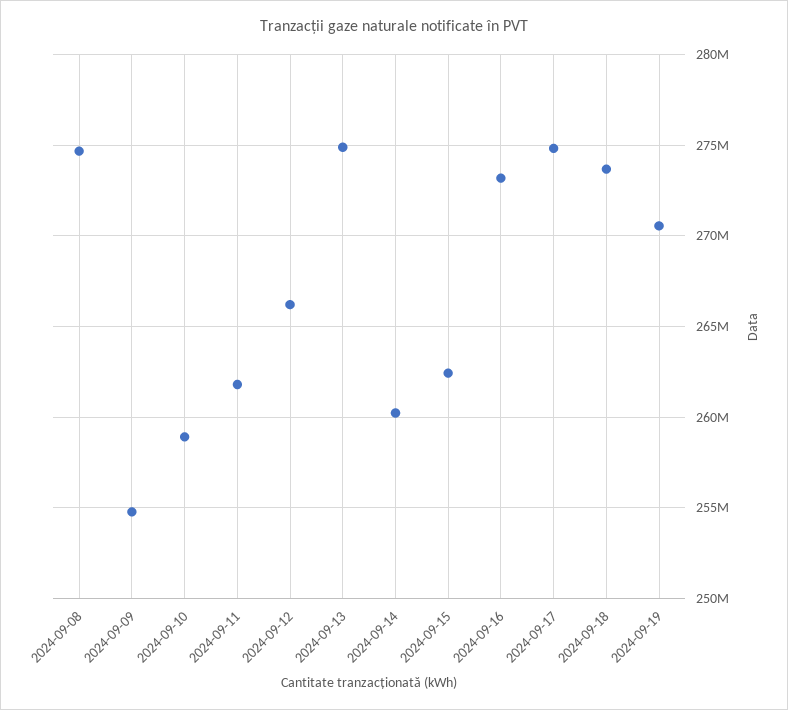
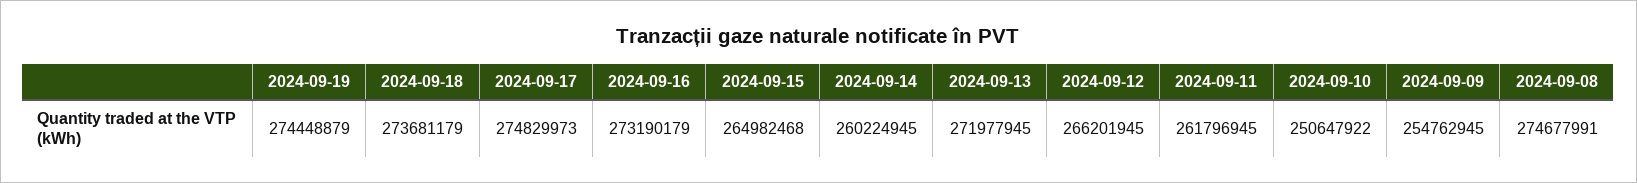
2024-09-10: 259000000 -> 250647922
2024-09-13: 275000000 -> 271977945
2024-09-15: 262500000 -> 264982468
2024-09-19: 270500000 -> 274448879

